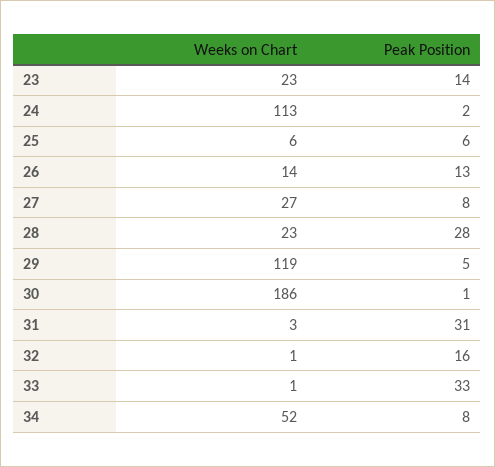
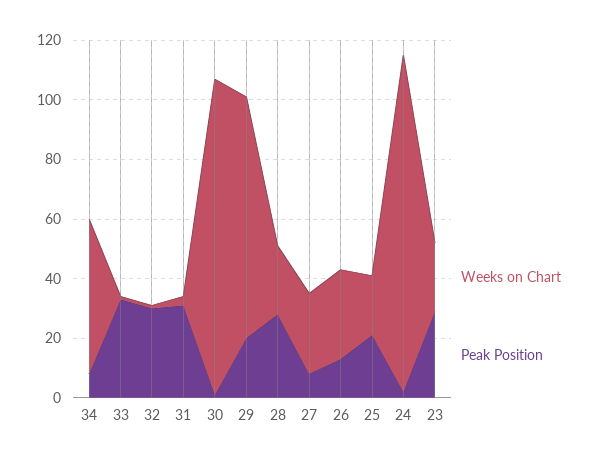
Peak Position, 23: 14 -> 30
Weeks on Chart, 25: 6 -> 20
Peak Position, 25: 6 -> 20
Weeks on Chart, 26: 14 -> 30
Weeks on Chart, 29: 119 -> 80
Peak Position, 29: 5 -> 20
Weeks on Chart, 30: 186 -> 105
Peak Position, 32: 16 -> 30

